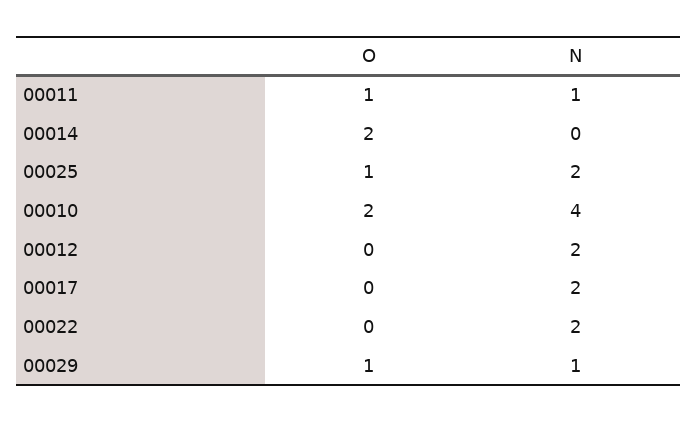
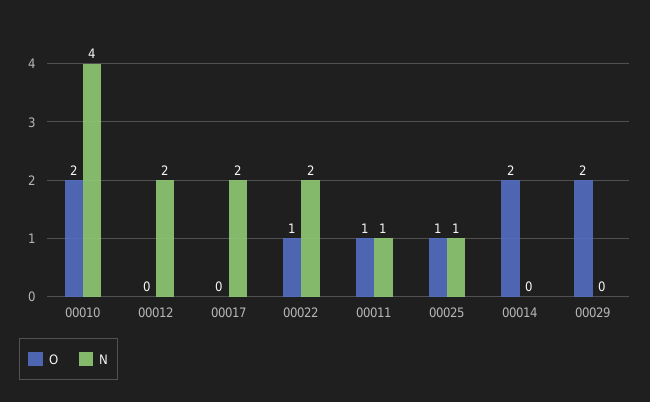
N, 00025: 2 -> 1
O, 00022: 0 -> 1
O, 00029: 1 -> 2
N, 00029: 1 -> 0

